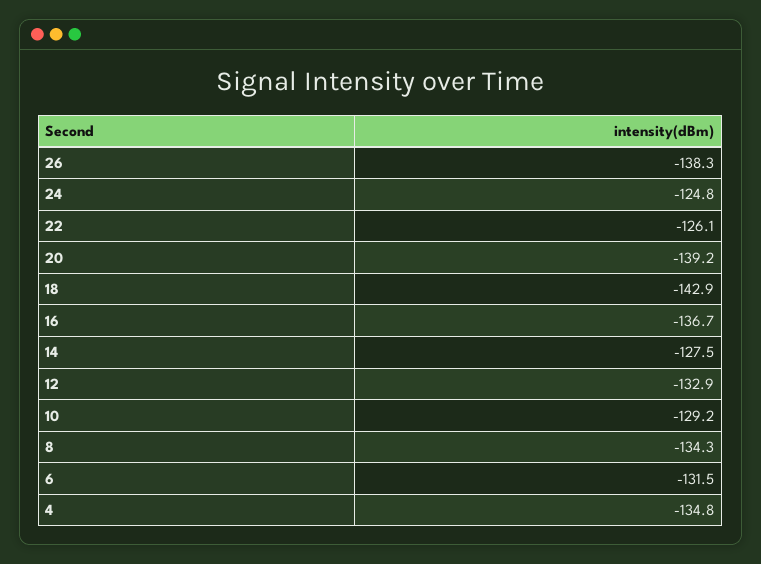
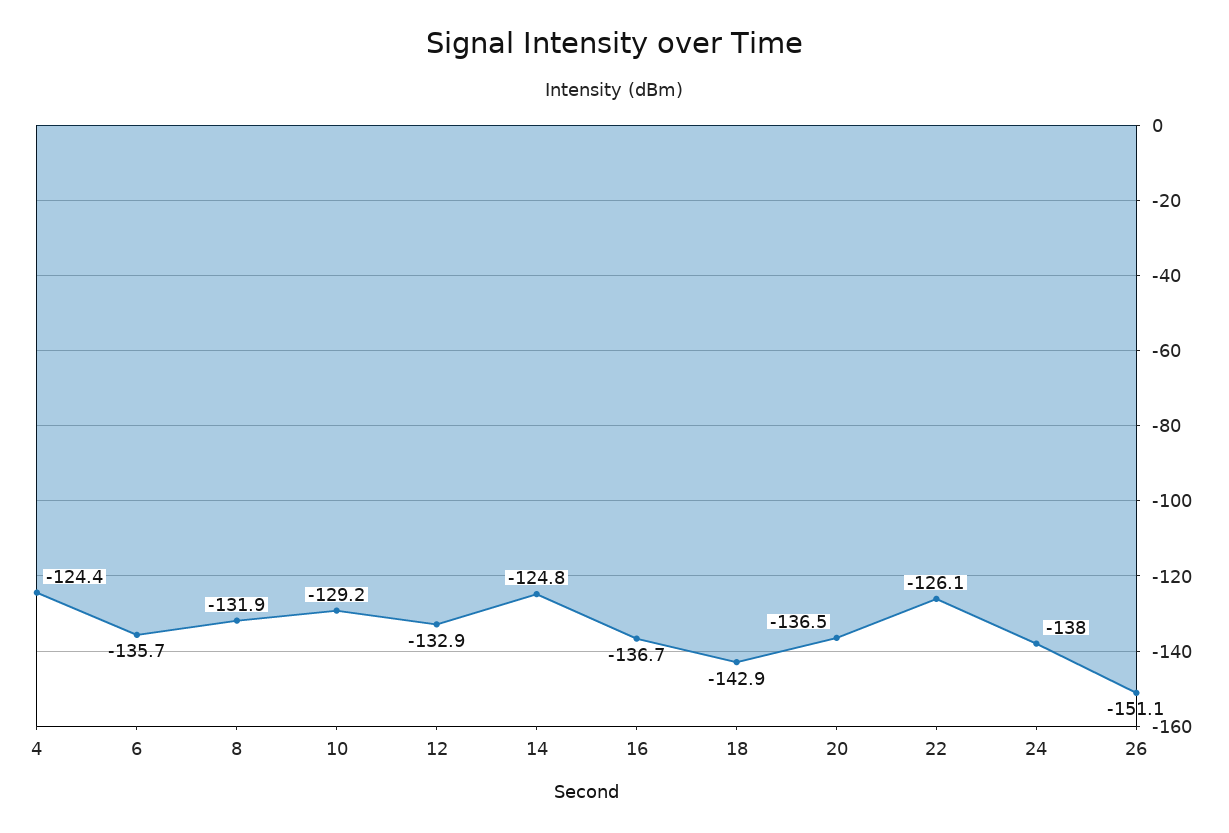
26: -138.3 -> -151.1
24: -124.8 -> -138
20: -139.2 -> -136.5
14: -127.5 -> -124.8
8: -134.3 -> -131.9
6: -131.5 -> -135.7
4: -134.8 -> -124.4

